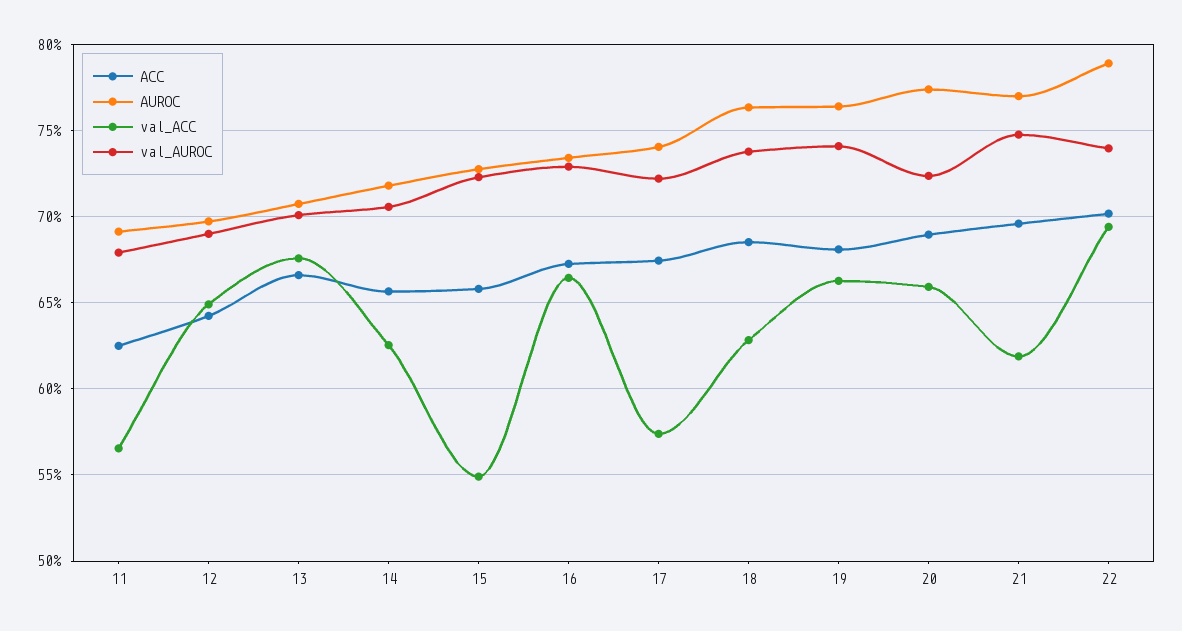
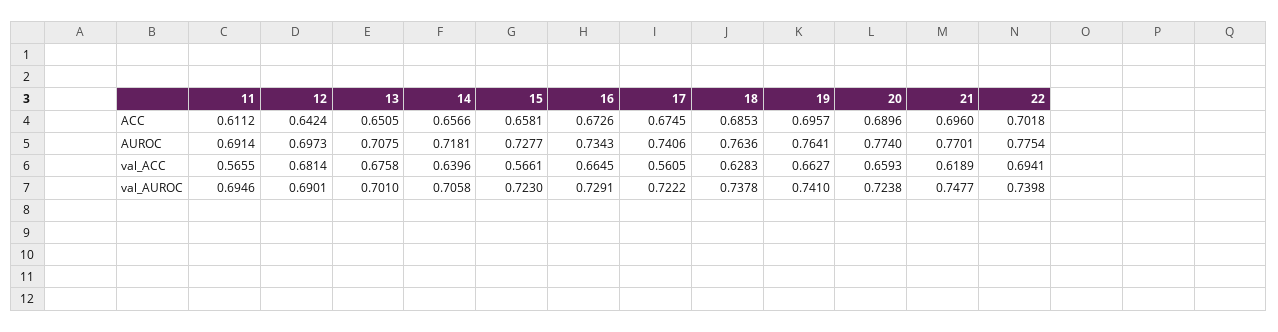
ACC, 11: 0.625 -> 0.6112
val_AUROC, 11: 0.68 -> 0.6946
val_ACC, 12: 0.65 -> 0.6814
ACC, 13: 0.665 -> 0.6505
val_ACC, 14: 0.625 -> 0.6396
val_ACC, 15: 0.55 -> 0.5661
val_ACC, 17: 0.575 -> 0.5605
ACC, 19: 0.68 -> 0.6957
AUROC, 22: 0.79 -> 0.7754

